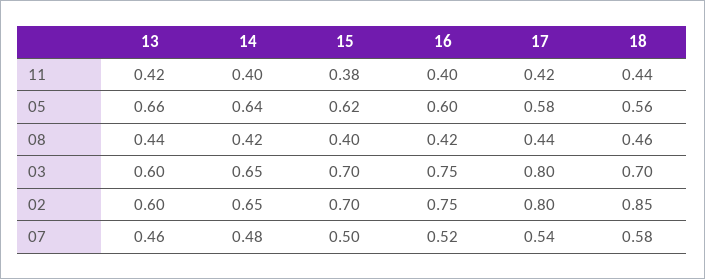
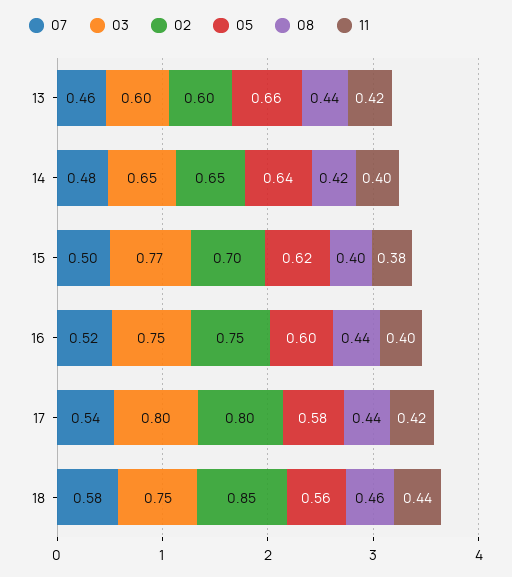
08, 16: 0.42 -> 0.44
03, 15: 0.7 -> 0.77
03, 18: 0.7 -> 0.75

